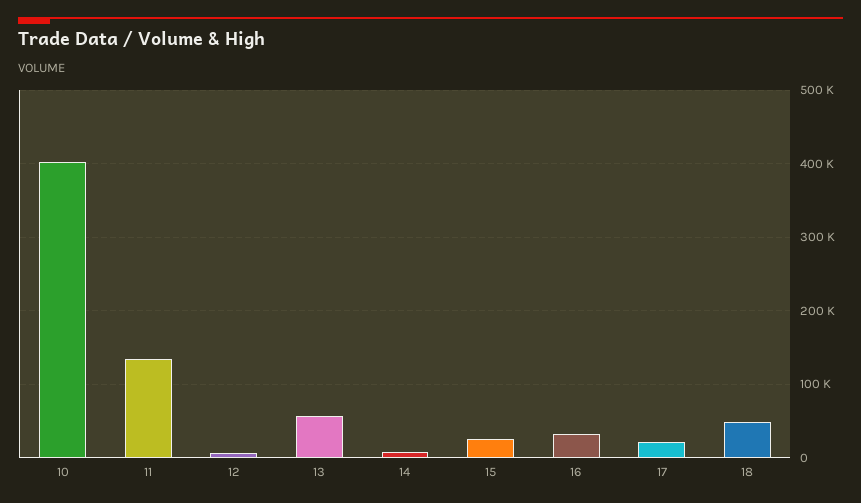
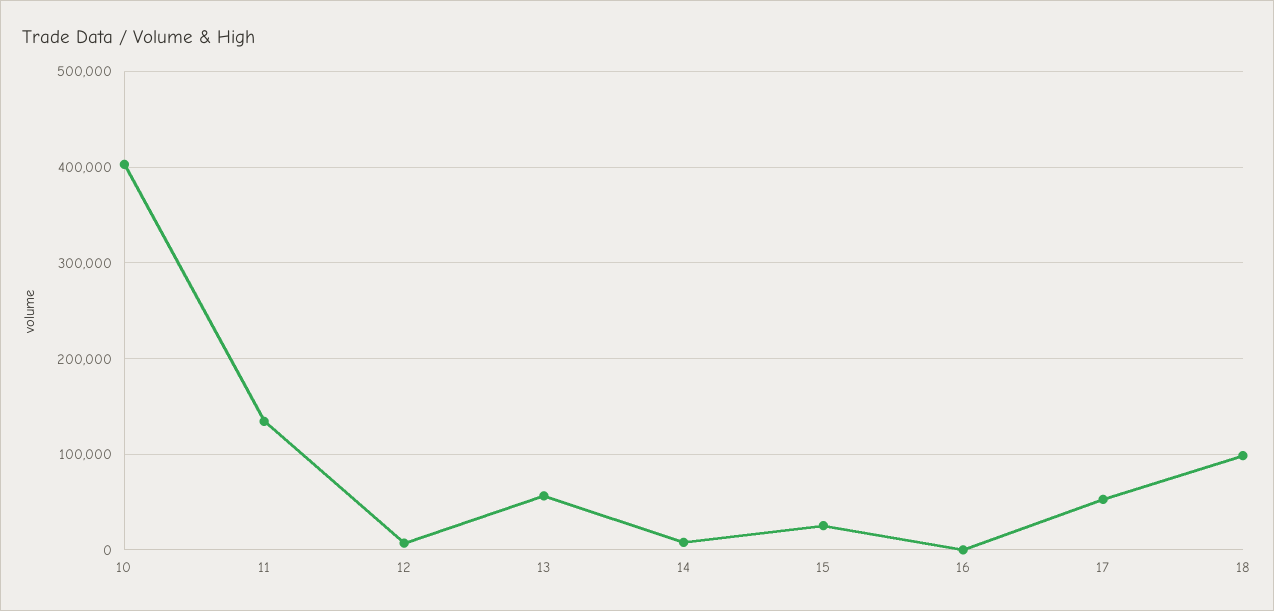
16: 30000 -> 0
17: 20000 -> 50000
18: 50000 -> 100000

